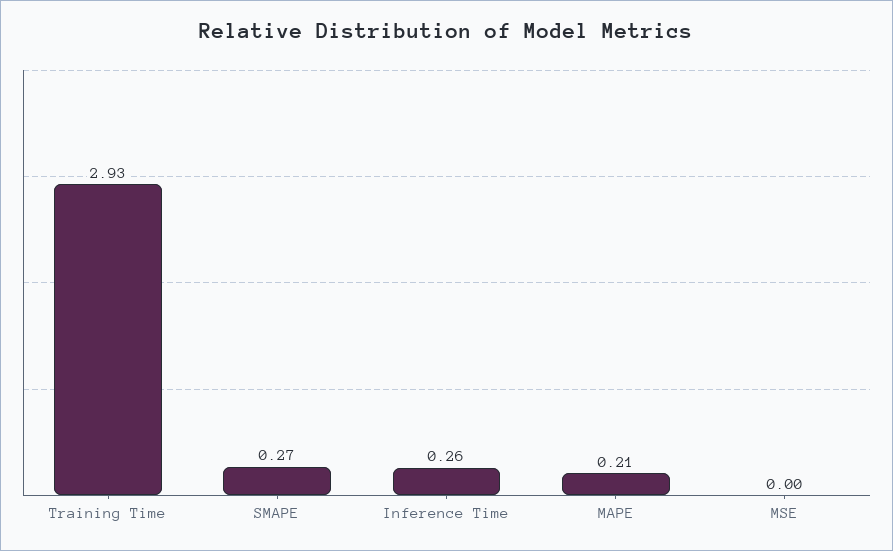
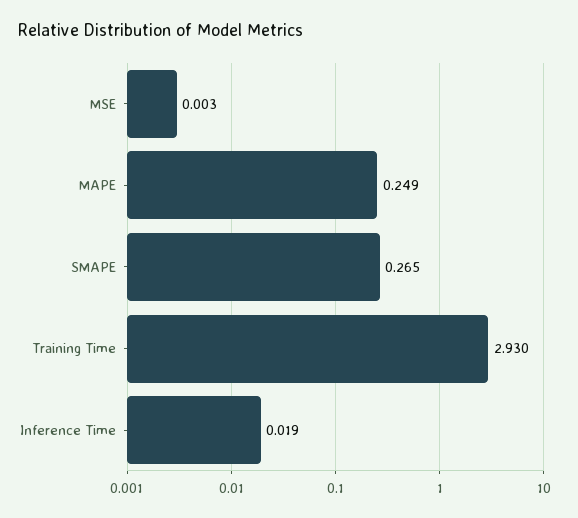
Inference Time: 0.26 -> 0.019
MAPE: 0.21 -> 0.249

